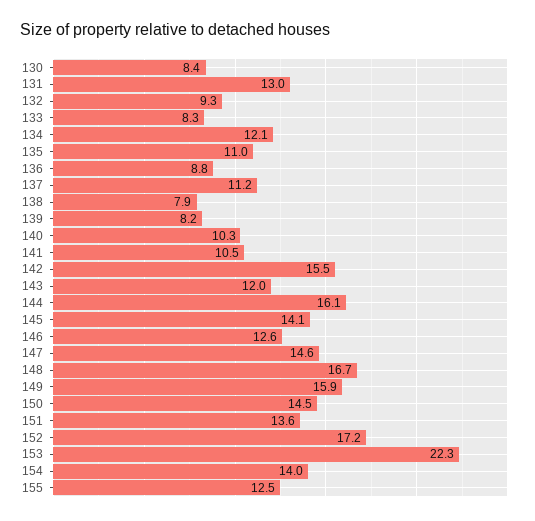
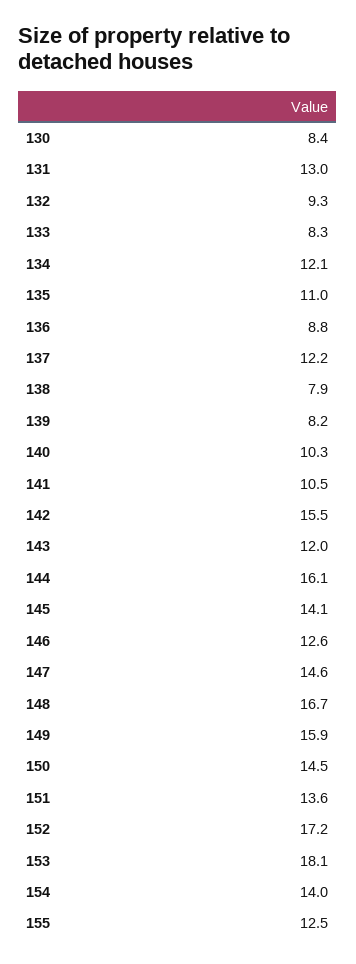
137: 11.2 -> 12.2
153: 22.3 -> 18.1

